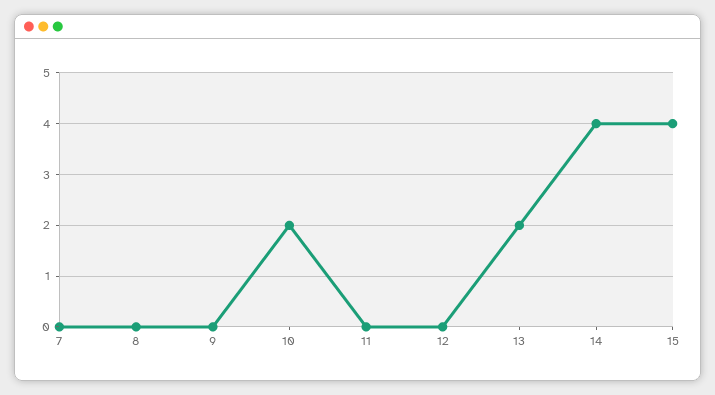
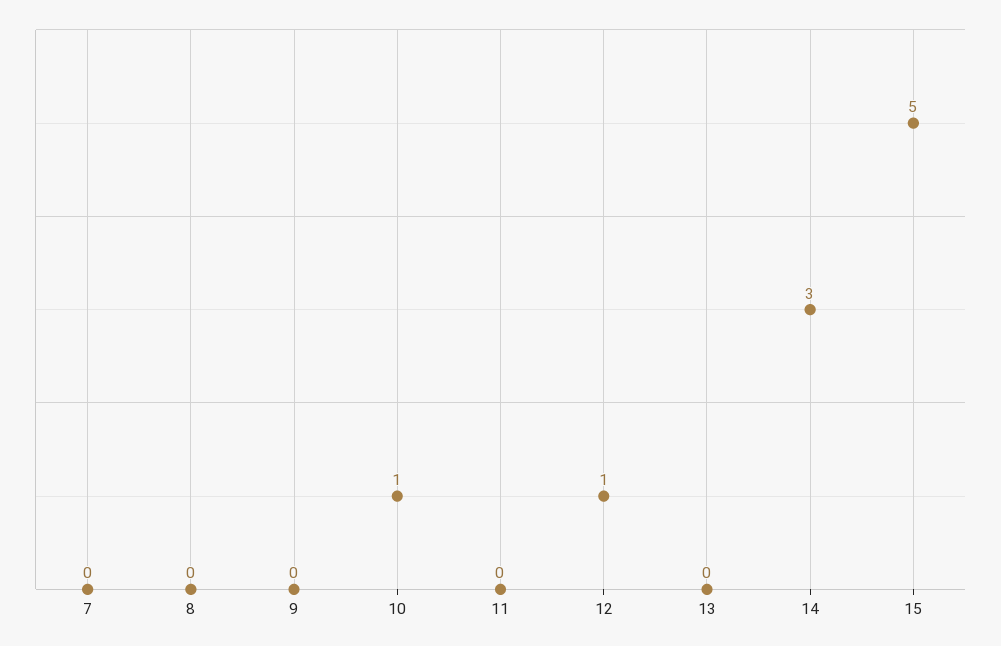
10: 2 -> 1
12: 0 -> 1
13: 2 -> 0
14: 4 -> 3
15: 4 -> 5

